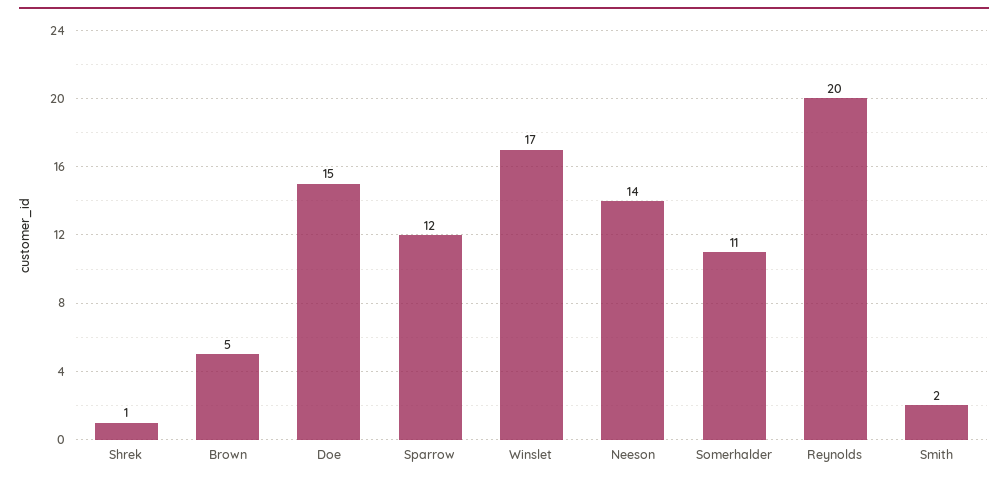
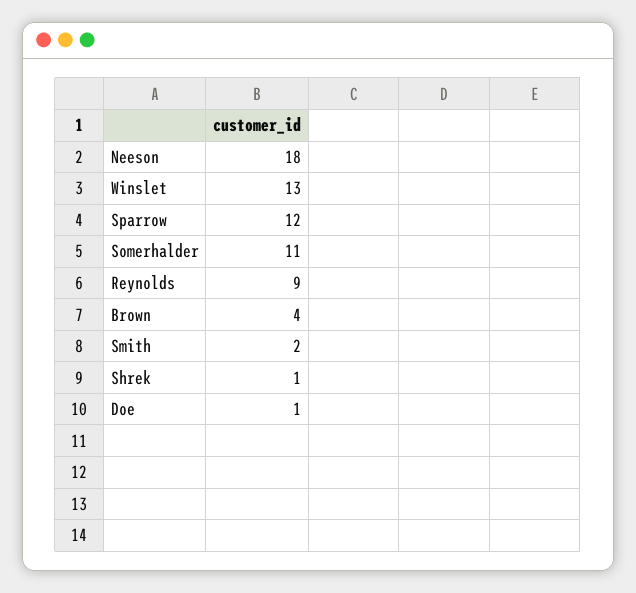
Brown: 5 -> 4
Doe: 15 -> 1
Winslet: 17 -> 13
Neeson: 14 -> 18
Reynolds: 20 -> 9

